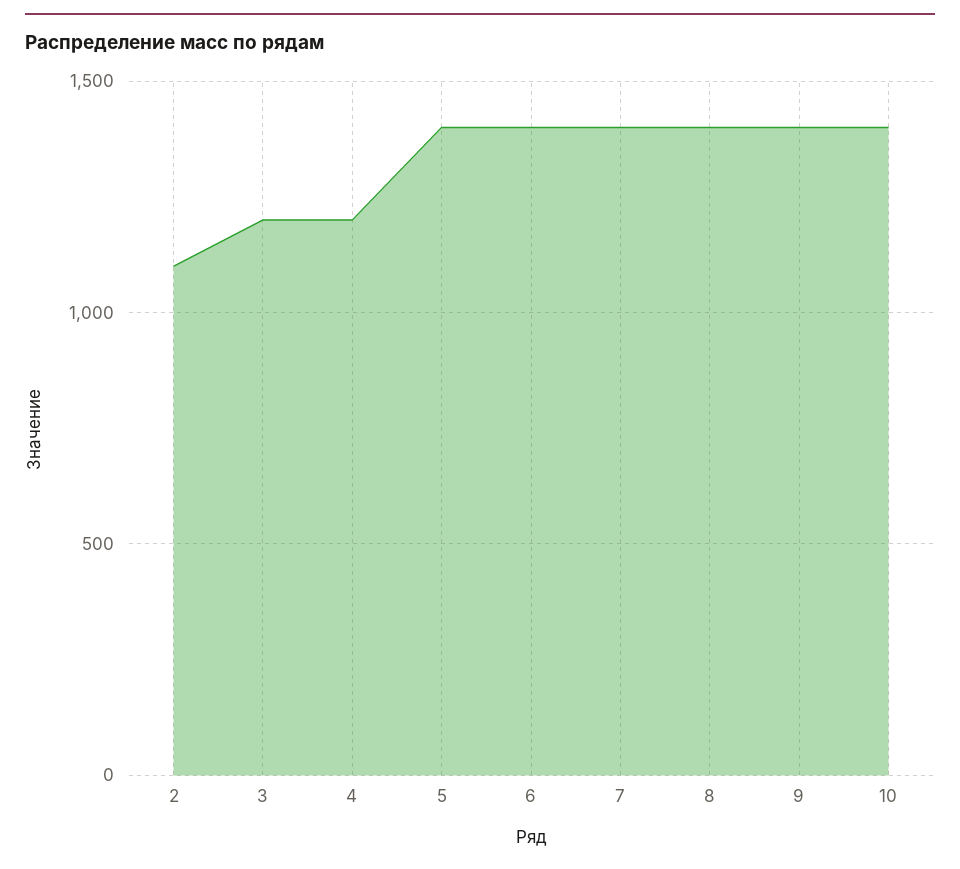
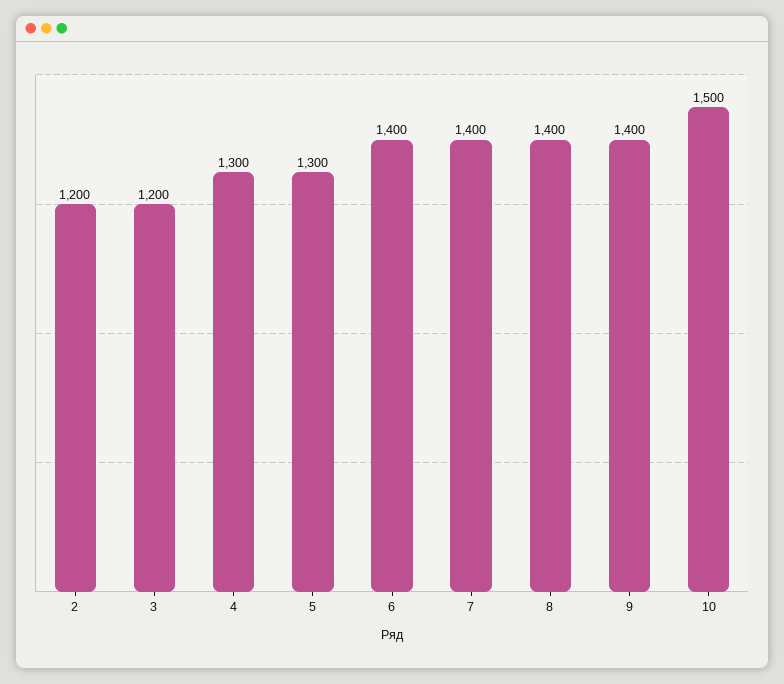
2: 1100 -> 1200
4: 1200 -> 1300
5: 1400 -> 1300
10: 1400 -> 1500

